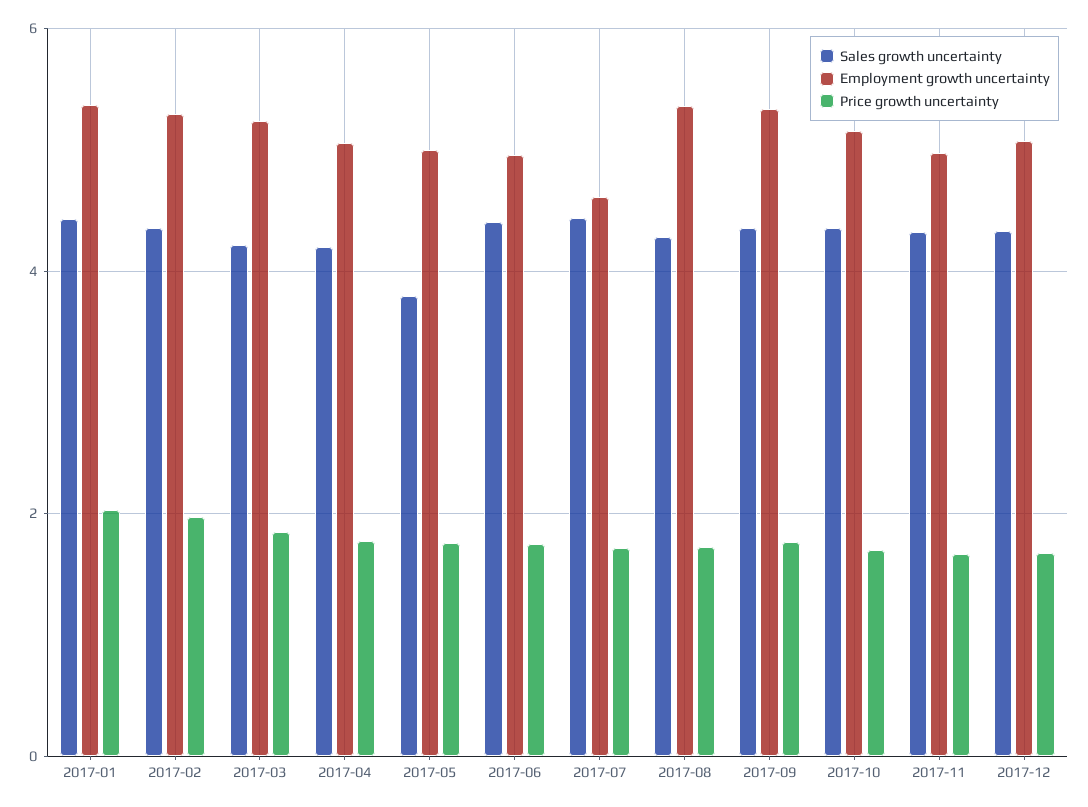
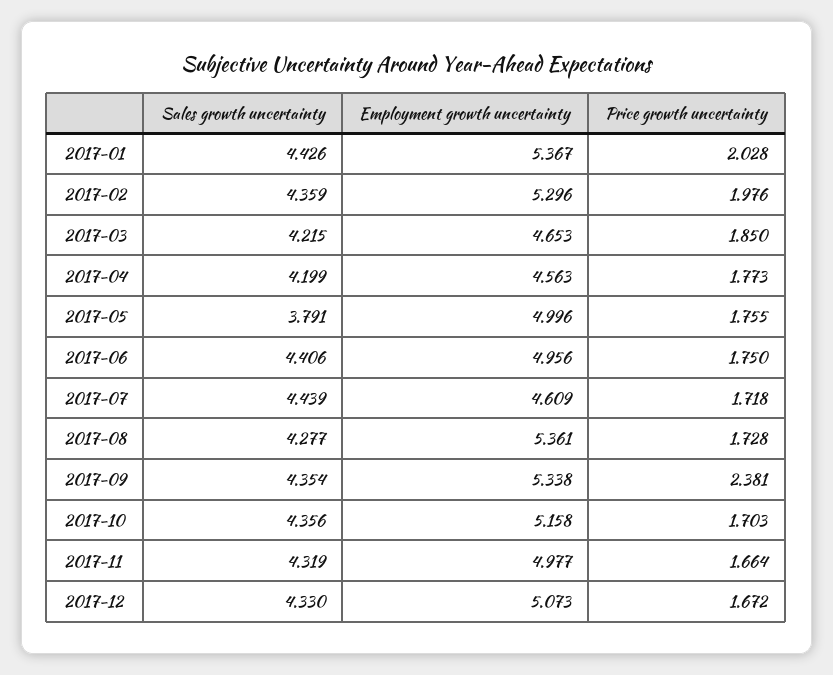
Employment growth uncertainty, 2017-03: 5.2 -> 4.653
Employment growth uncertainty, 2017-04: 5 -> 4.563
Price growth uncertainty, 2017-09: 1.8 -> 2.381

